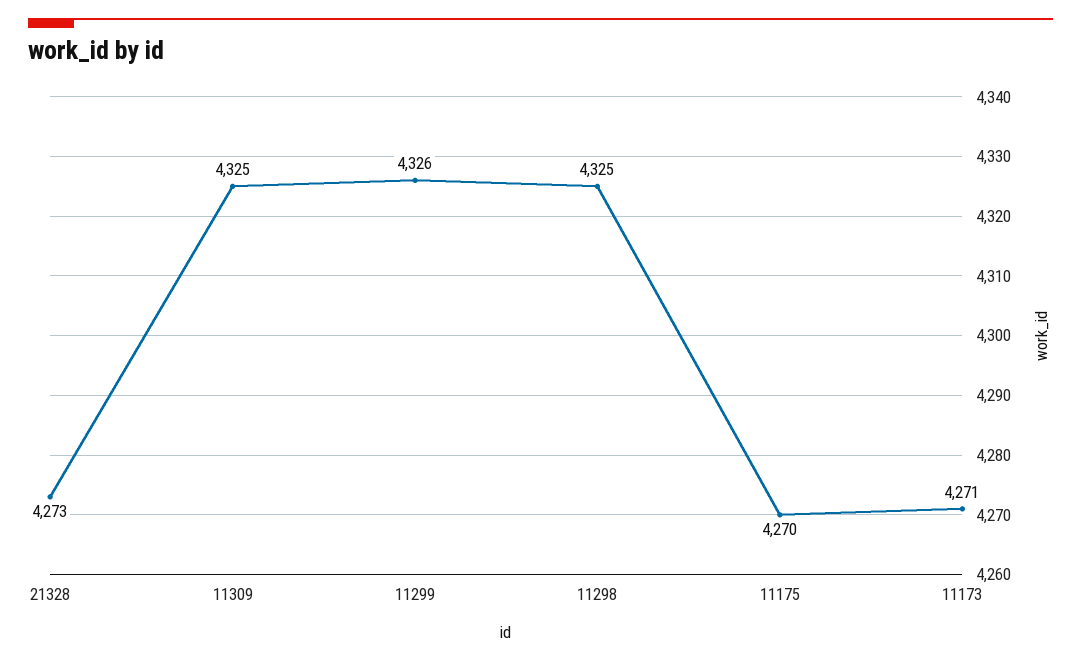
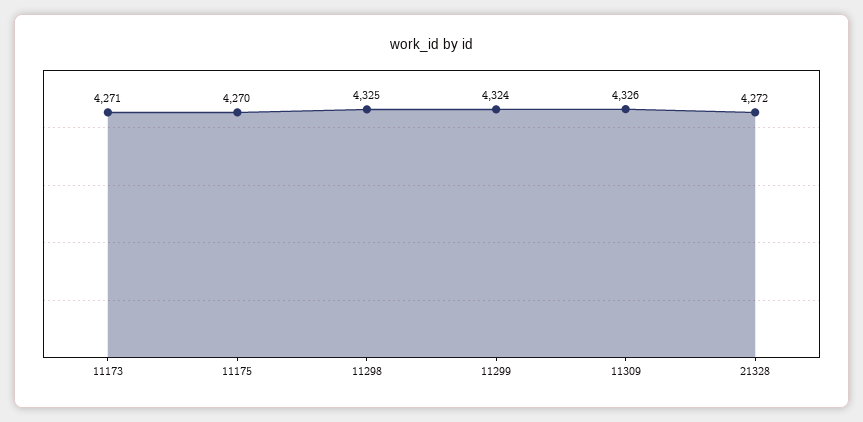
21328: 4273 -> 4272
11309: 4325 -> 4326
11299: 4326 -> 4324

